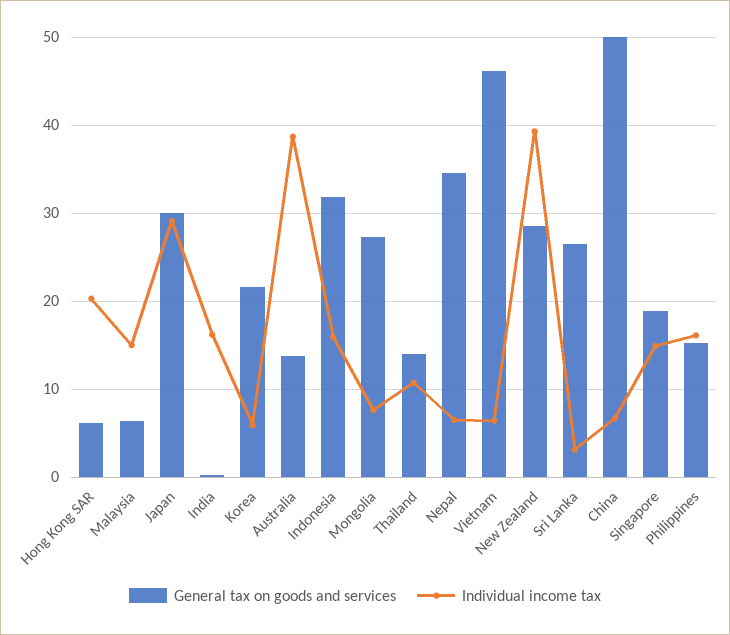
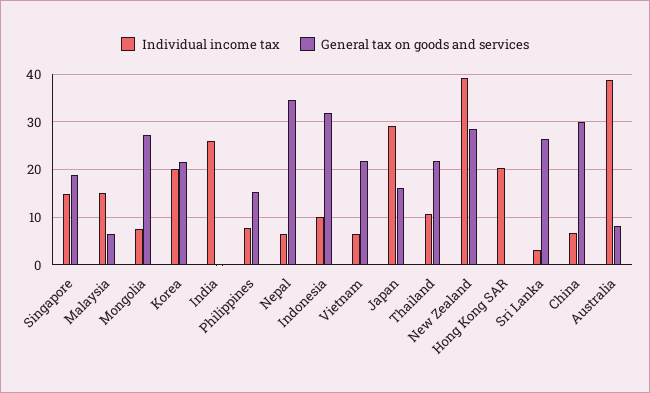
General tax on goods and services, Hong Kong SAR: 6 -> 0
General tax on goods and services, Japan: 30 -> 16
Individual income tax, India: 16 -> 26
Individual income tax, Korea: 6 -> 20
General tax on goods and services, Australia: 14 -> 8
Individual income tax, Indonesia: 16 -> 10
General tax on goods and services, Thailand: 14 -> 22
General tax on goods and services, Vietnam: 46 -> 22
General tax on goods and services, China: 50 -> 30
Individual income tax, Philippines: 16 -> 8

